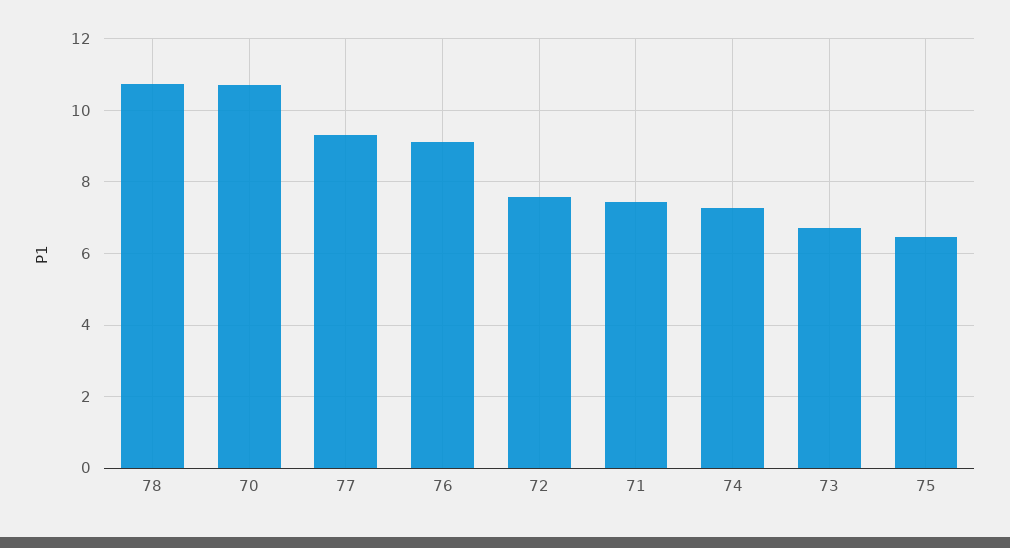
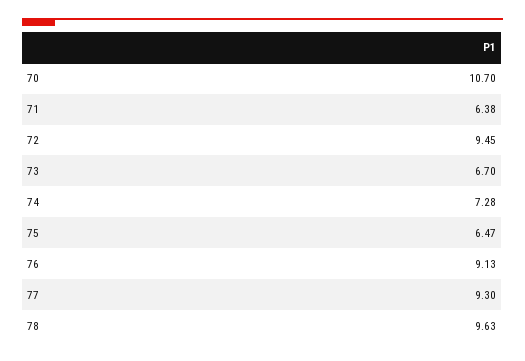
78: 10.8 -> 9.63
72: 7.6 -> 9.45
71: 7.4 -> 6.38

